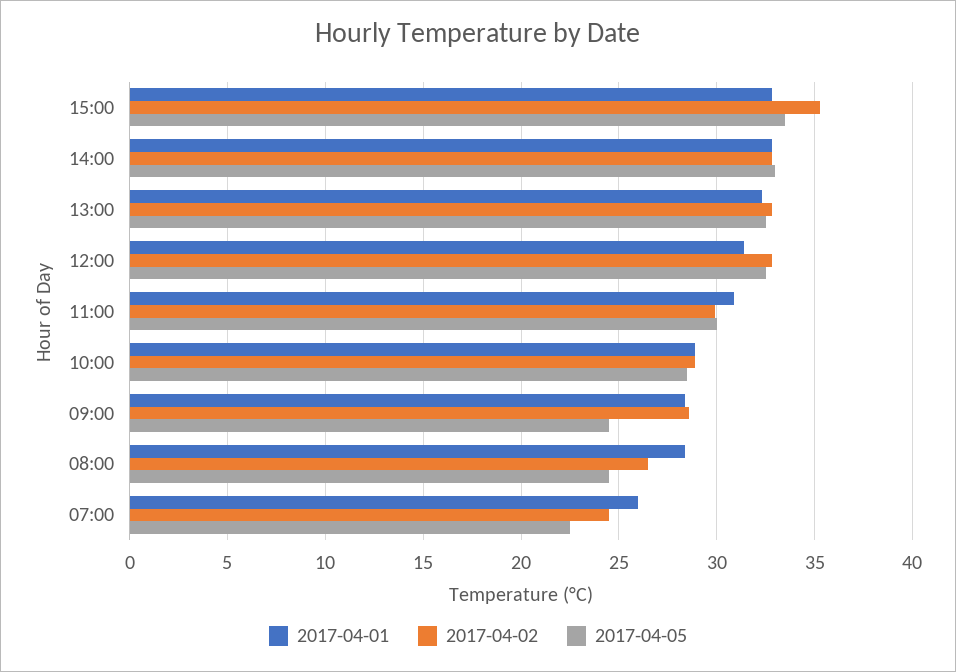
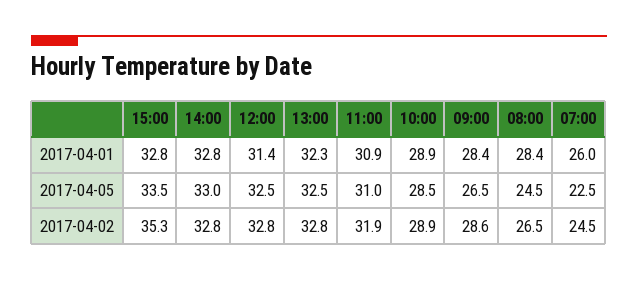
2017-04-02, 11:00: 30 -> 31.9
2017-04-05, 11:00: 30 -> 31
2017-04-05, 09:00: 24.5 -> 26.5

